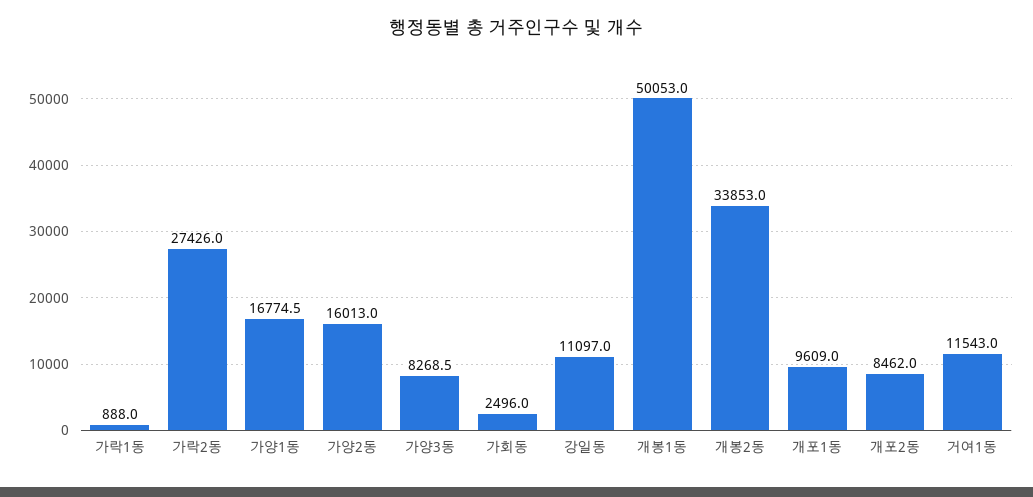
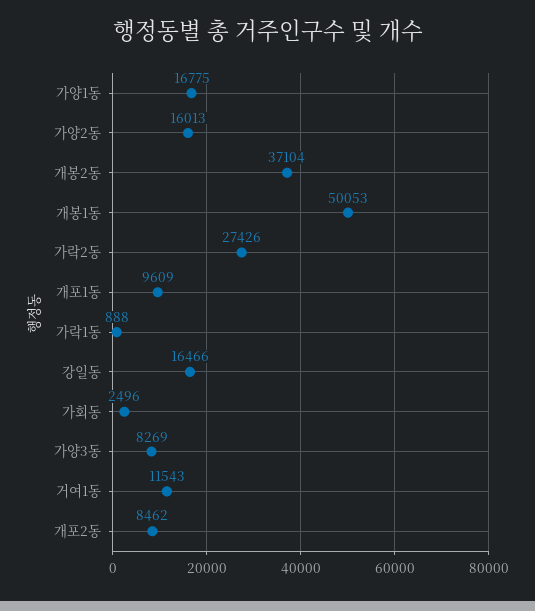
강일동: 11097 -> 16466
개봉2동: 33853 -> 37104

